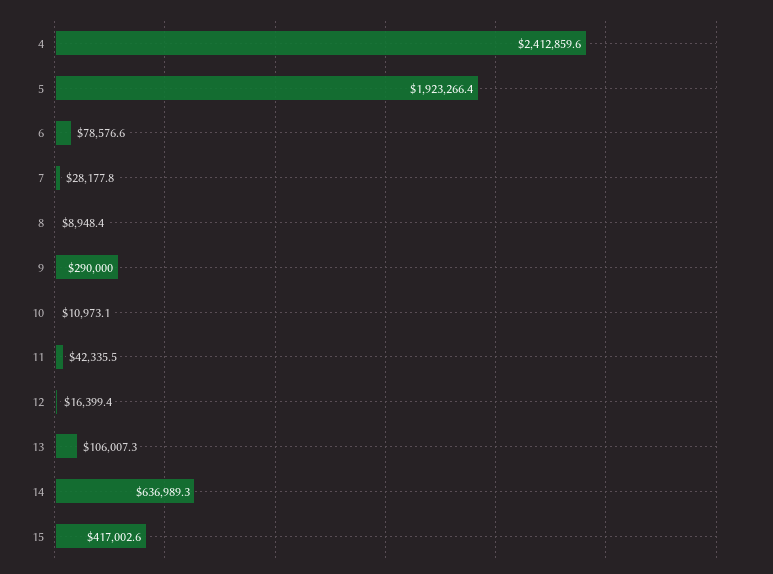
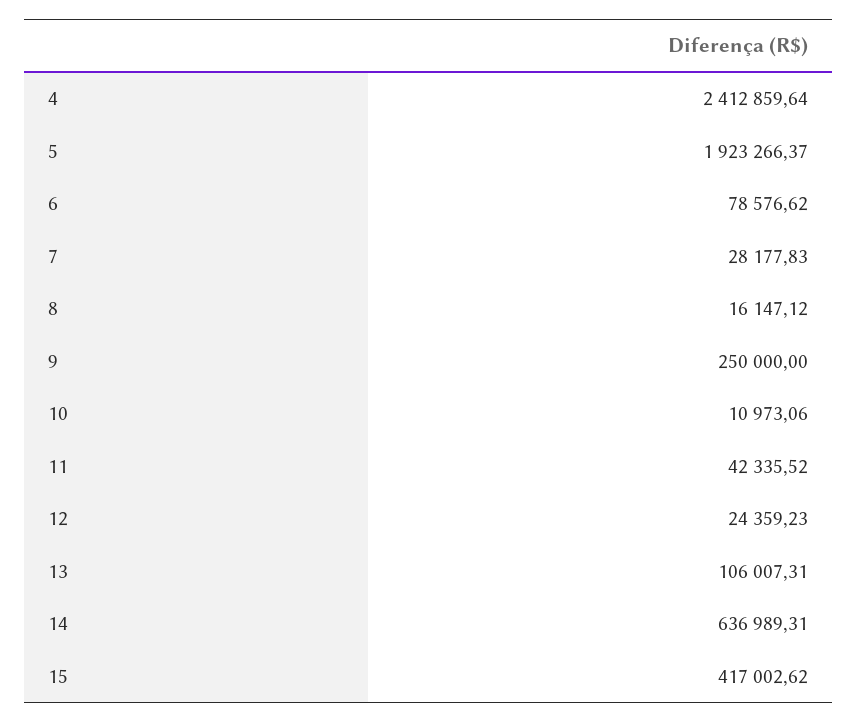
8: 8948.4 -> 16147.12
9: 290000 -> 250000
12: 16399.4 -> 24359.23

